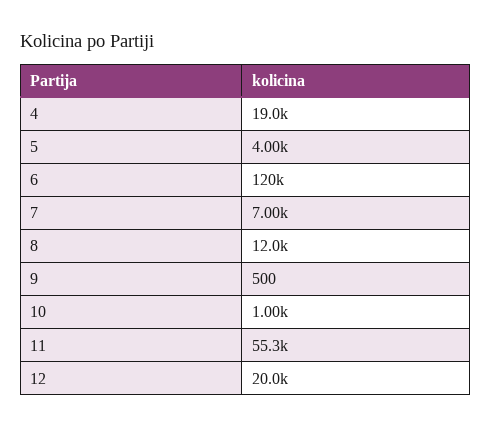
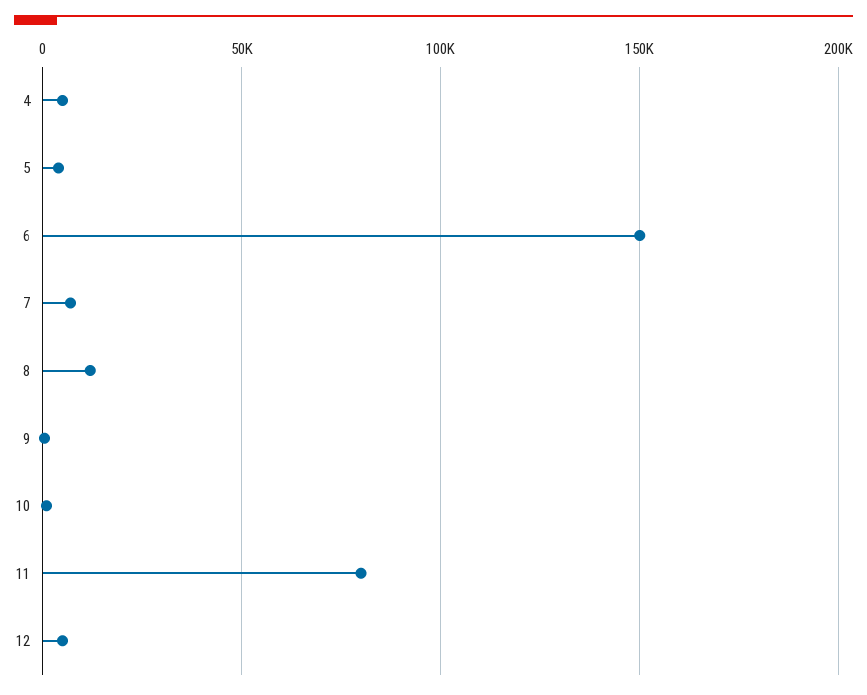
4: 19000 -> 5000
6: 120000 -> 150000
11: 55300 -> 80000
12: 20000 -> 5000

